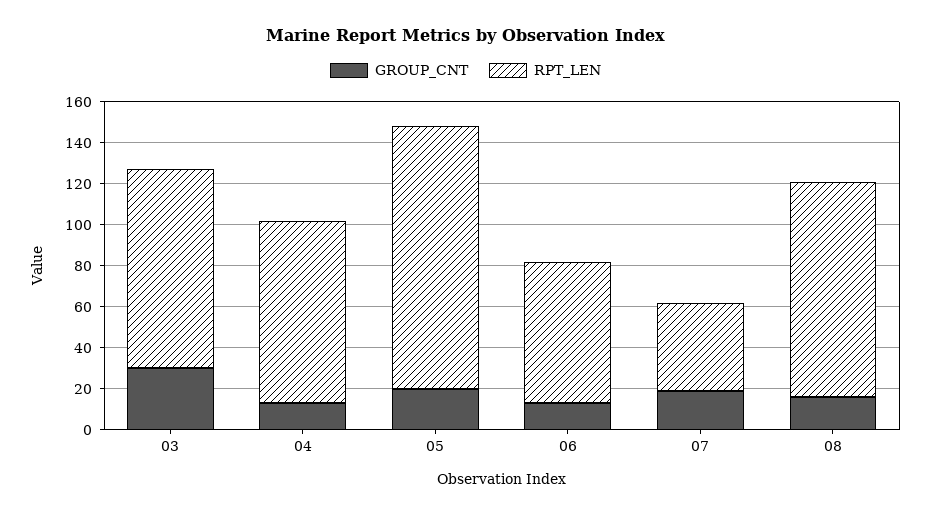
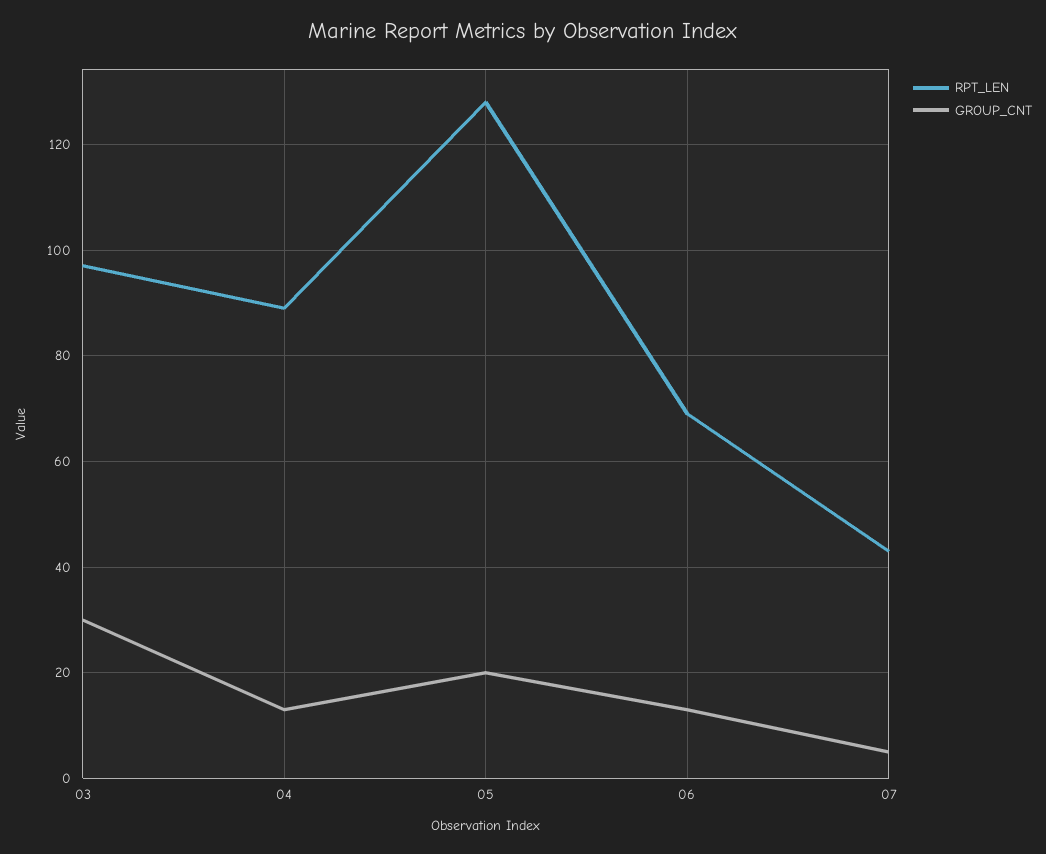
GROUP_CNT, 07: 20 -> 5
GROUP_CNT, 08: 15 -> none
RPT_LEN, 08: 105 -> none

